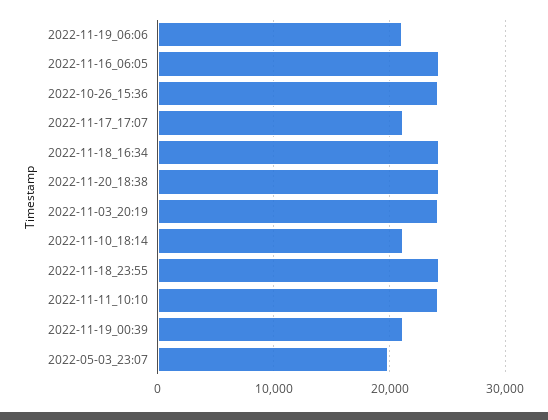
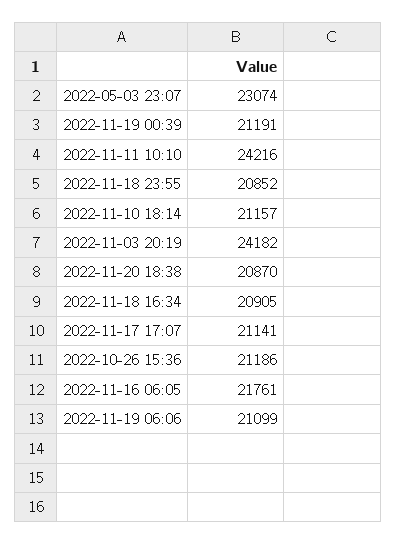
2022-11-16_06:05: 24000 -> 21761
2022-10-26_15:36: 24000 -> 21186
2022-11-18_16:34: 24000 -> 20905
2022-11-20_18:38: 24000 -> 20870
2022-11-18_23:55: 24000 -> 20852
2022-05-03_23:07: 20000 -> 23074

